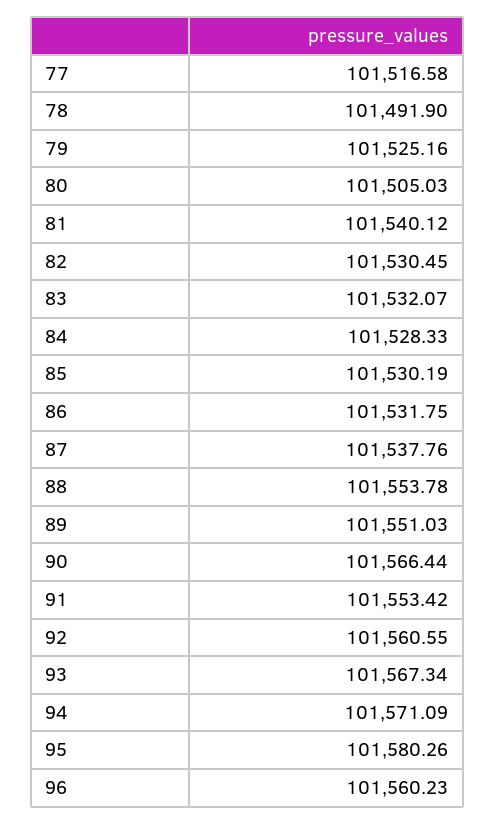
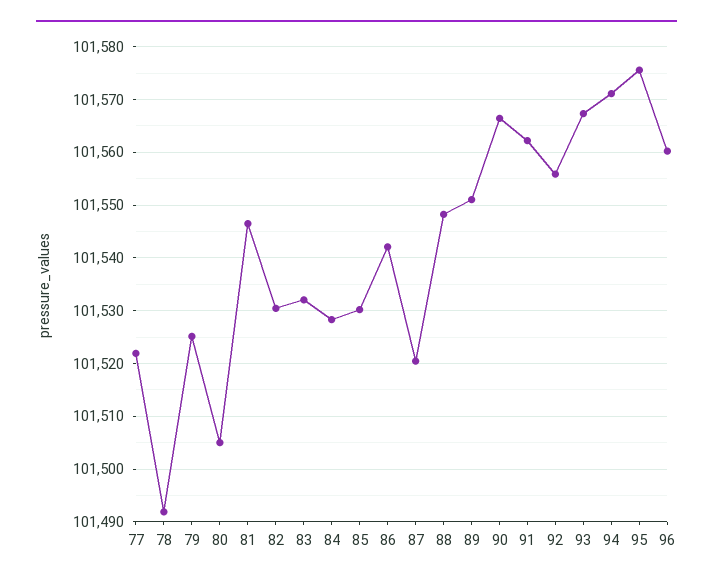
77: 101516.58 -> 101522
81: 101540.12 -> 101546
86: 101531.75 -> 101542
87: 101537.76 -> 101520
88: 101553.78 -> 101548
91: 101553.42 -> 101562
92: 101560.55 -> 101556
95: 101580.26 -> 101576

